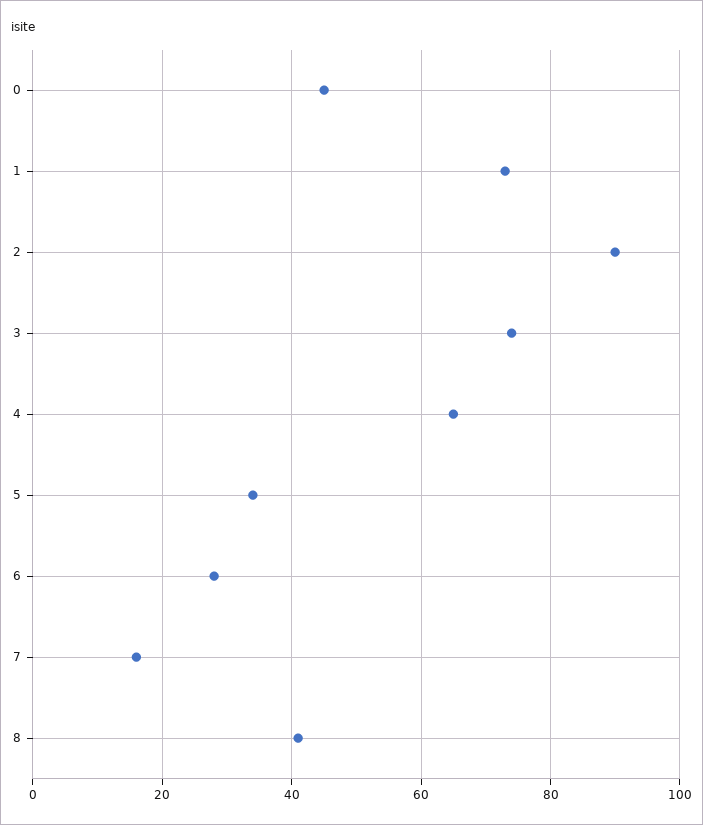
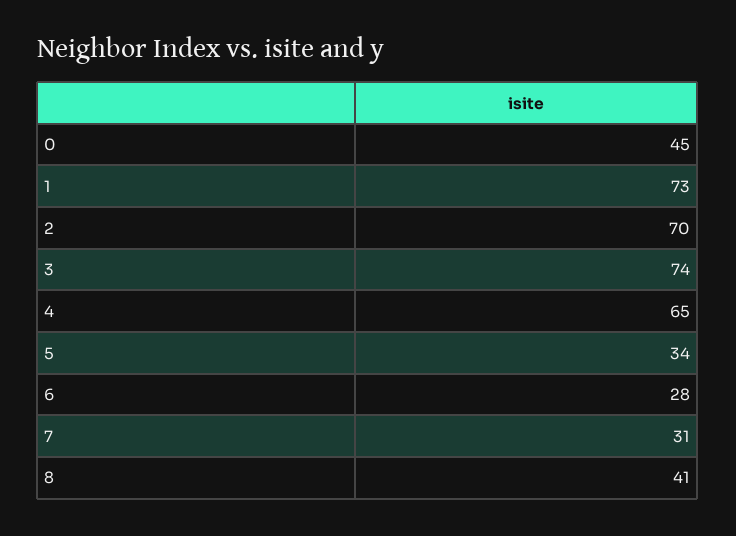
2: 90 -> 70
7: 15 -> 31

